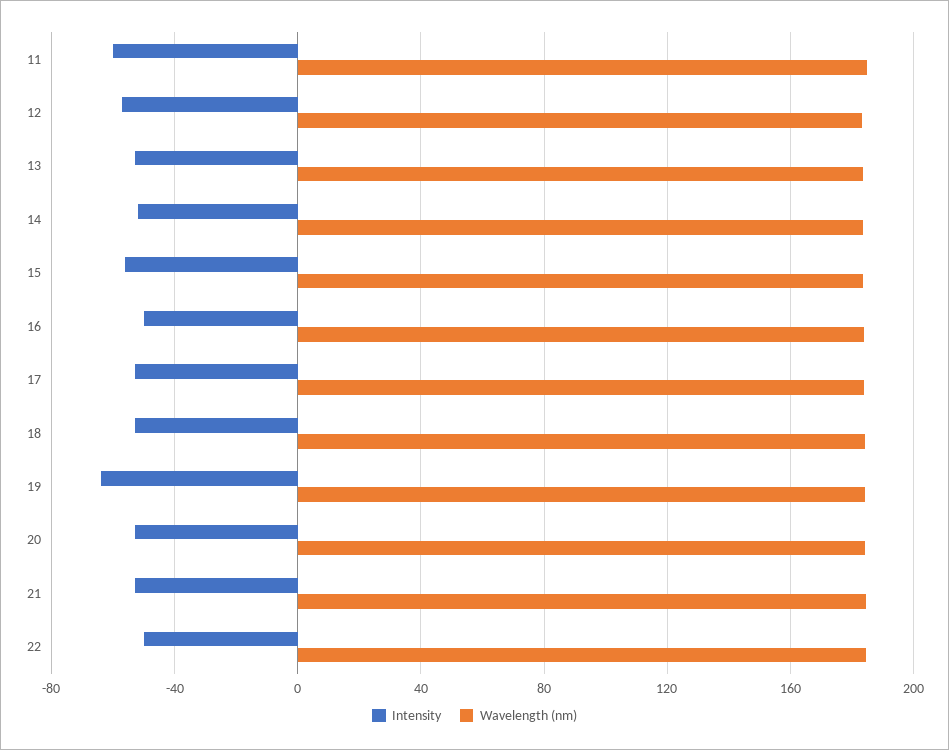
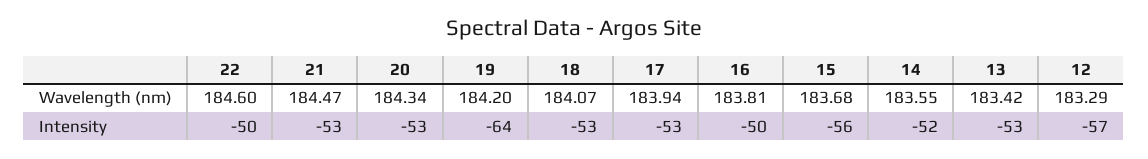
Intensity, 11: -60 -> none
Wavelength (nm), 11: 185 -> none

